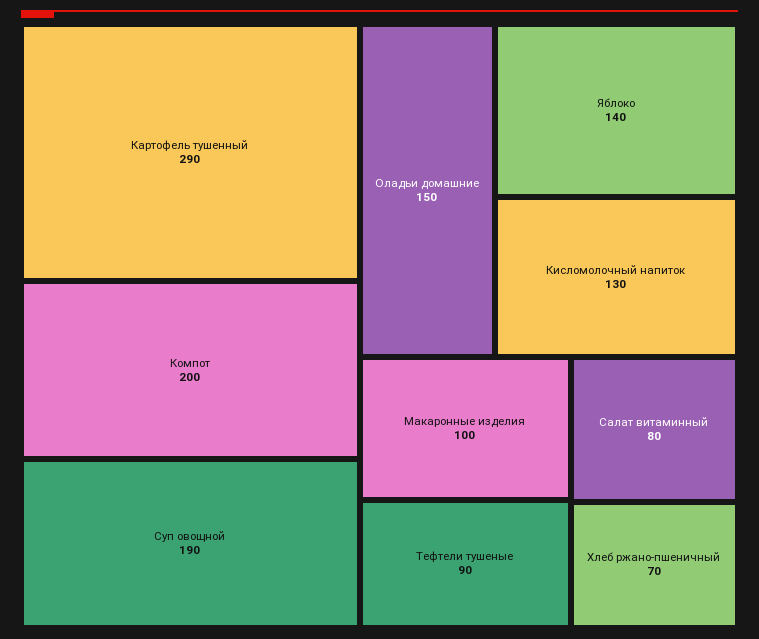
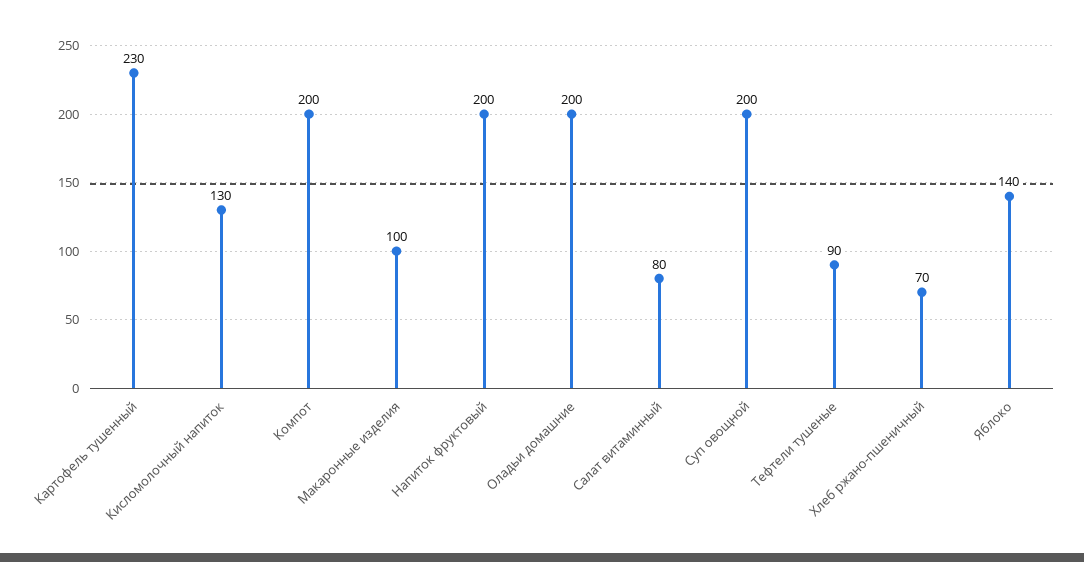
Картофель тушенный: 290 -> 230
Суп овощной: 190 -> 200
Оладьи домашние: 150 -> 200
Напиток фруктовый: none -> 200

